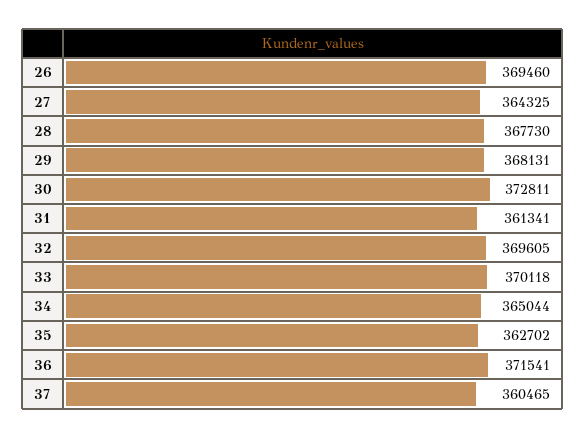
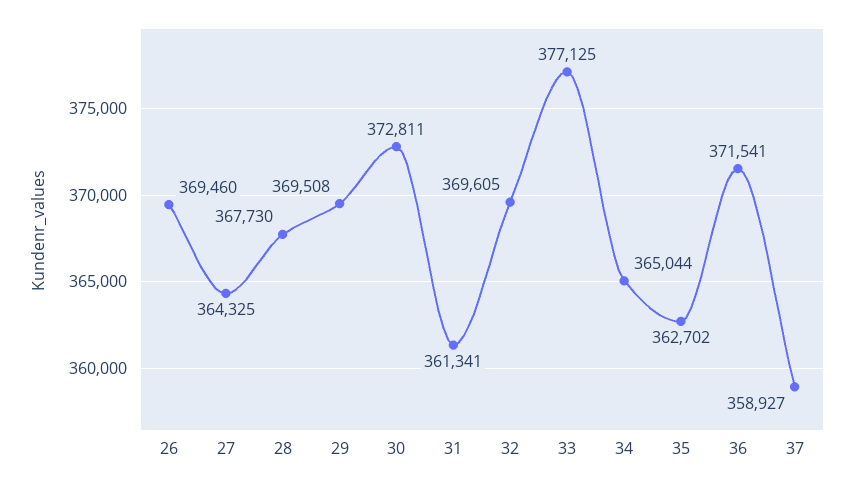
29: 368131 -> 369508
33: 370118 -> 377125
37: 360465 -> 358927

